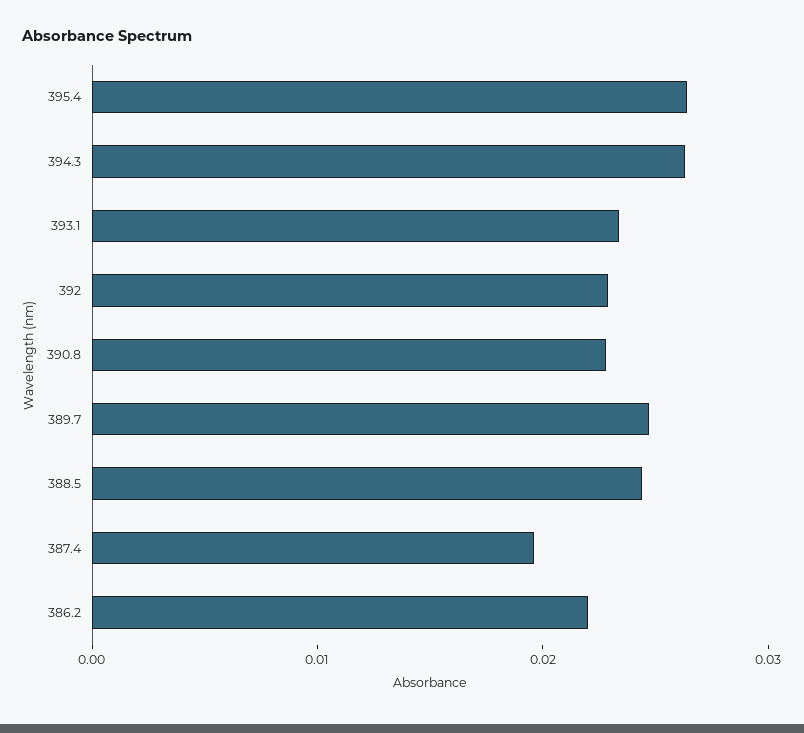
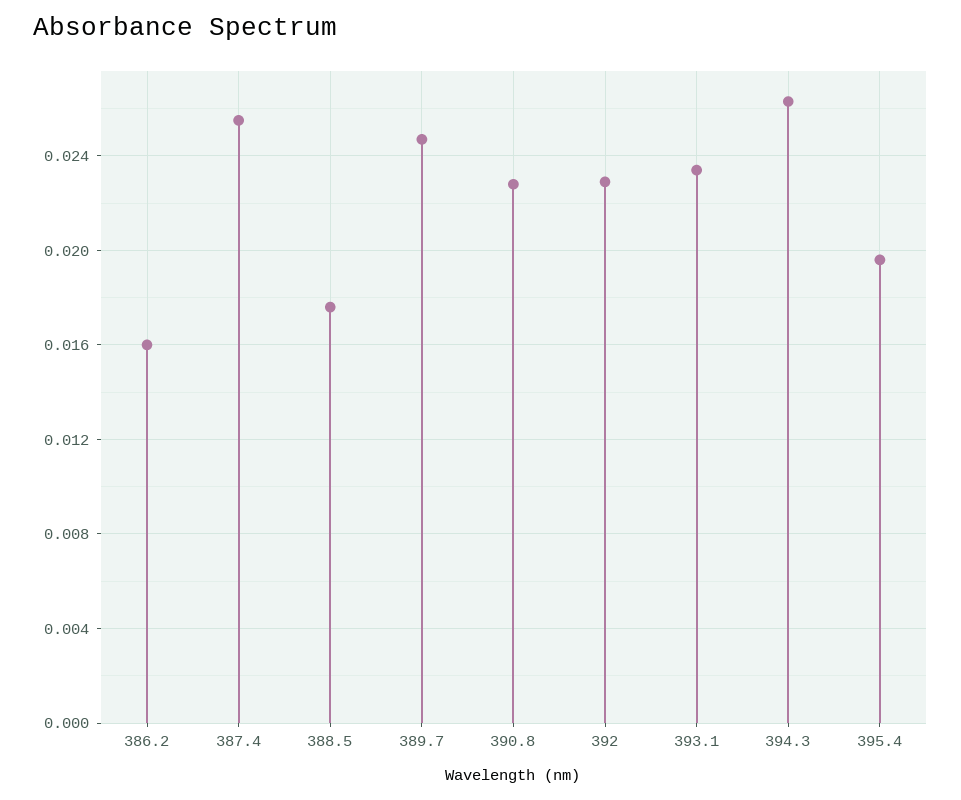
395.4: 0.026 -> 0.0195
388.5: 0.024 -> 0.0175
387.4: 0.02 -> 0.0255
386.2: 0.022 -> 0.016

